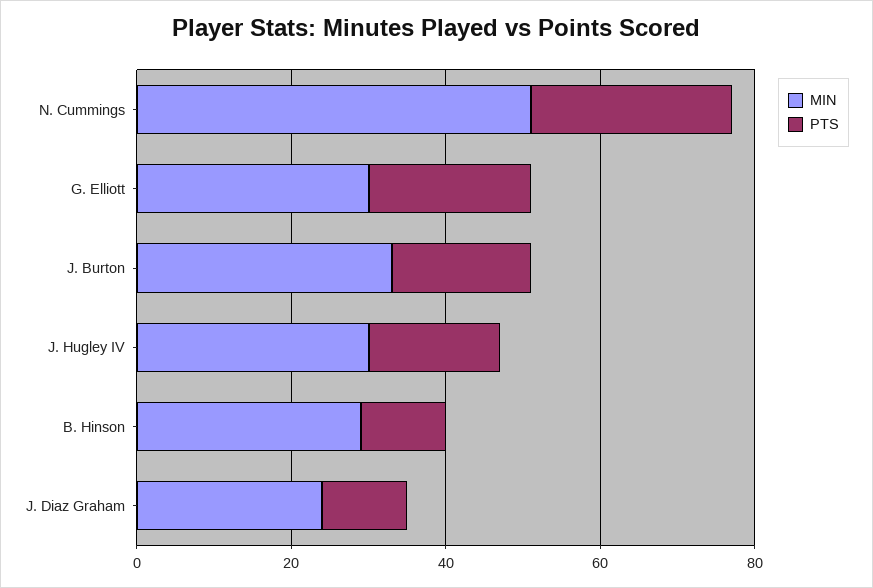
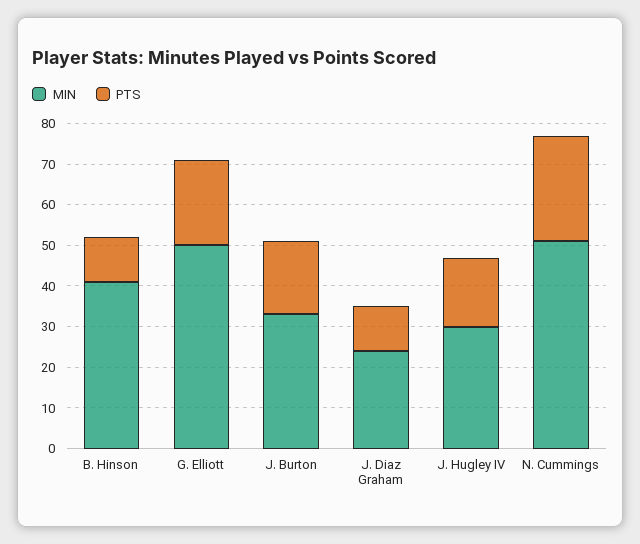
MIN, G. Elliott: 30 -> 50
MIN, B. Hinson: 30 -> 40

